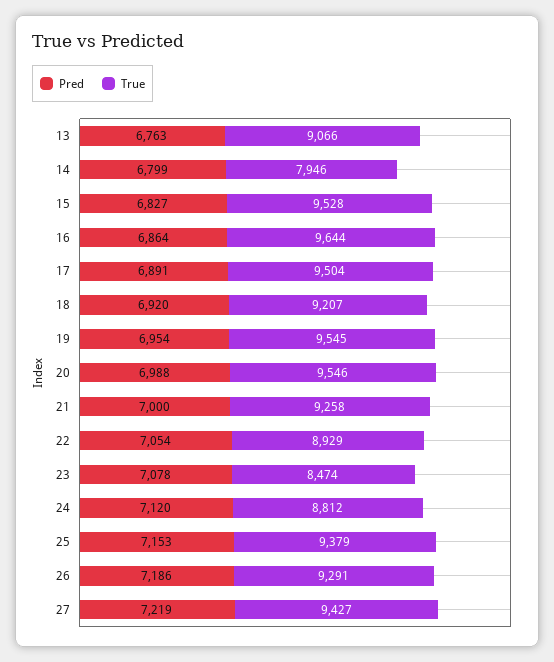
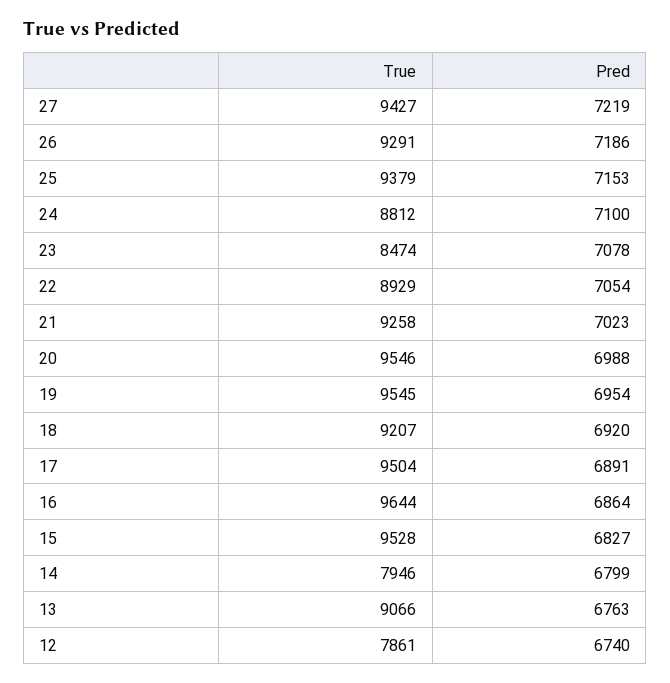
Pred, 21: 7000 -> 7023
Pred, 24: 7120 -> 7100
True, 12: none -> 7861
Pred, 12: none -> 6740

